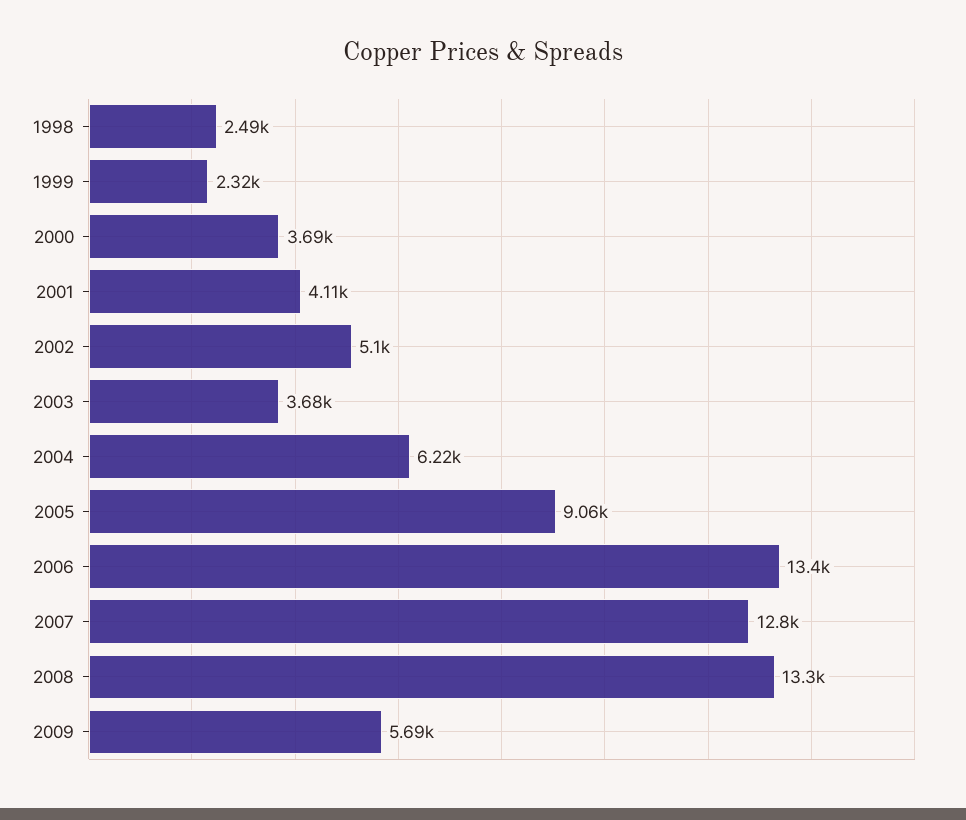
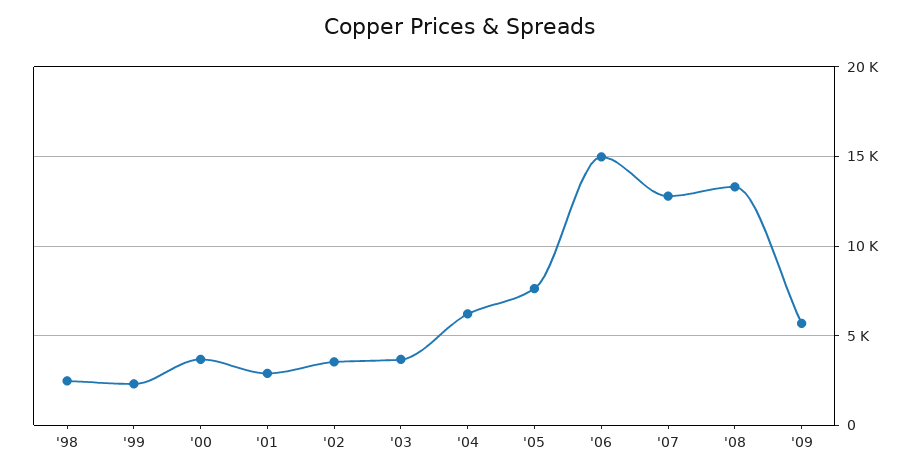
2001: 4110 -> 3000
2002: 5100 -> 3500
2005: 9060 -> 7500
2006: 13400 -> 15000

